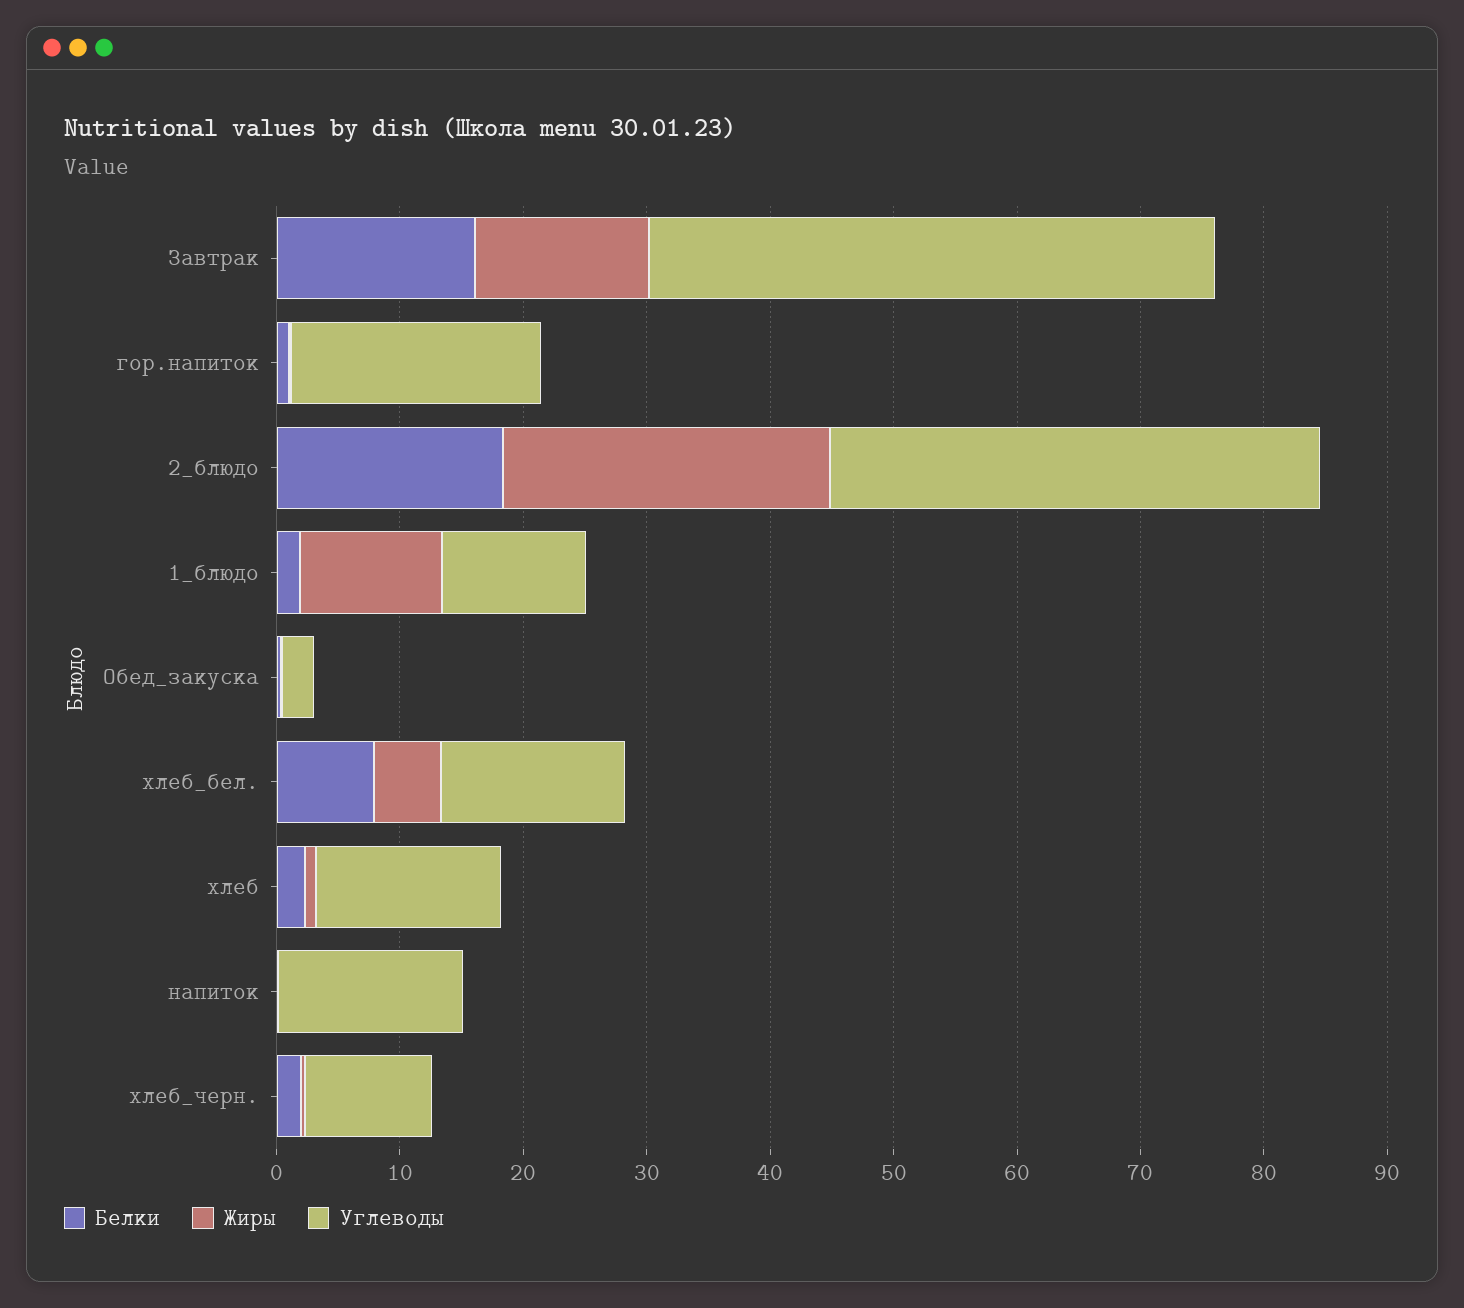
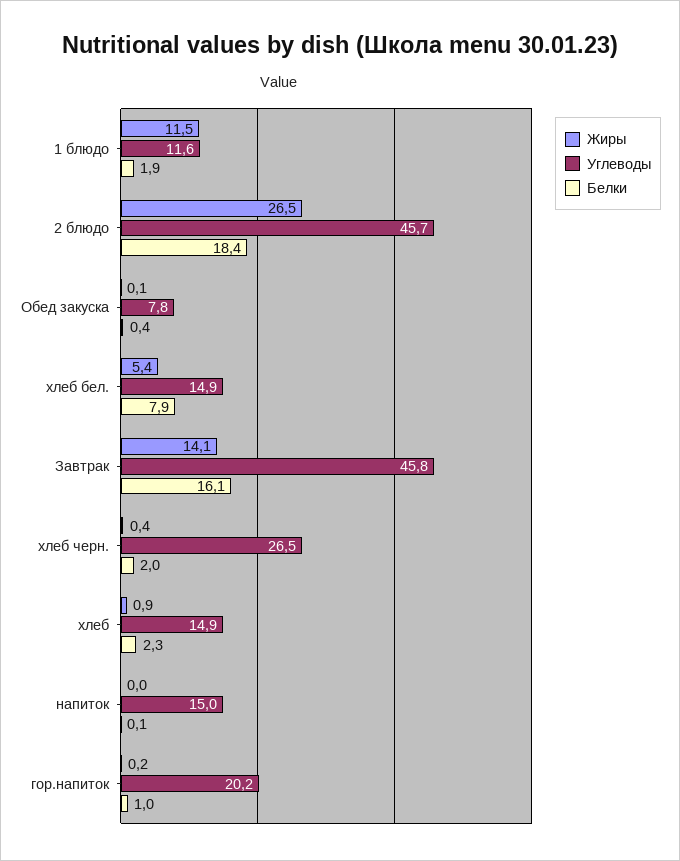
Углеводы, 2_блюдо: 40 -> 45.7
Углеводы, Обед_закуска: 2 -> 7.8
Углеводы, хлеб_черн.: 10 -> 26.5

